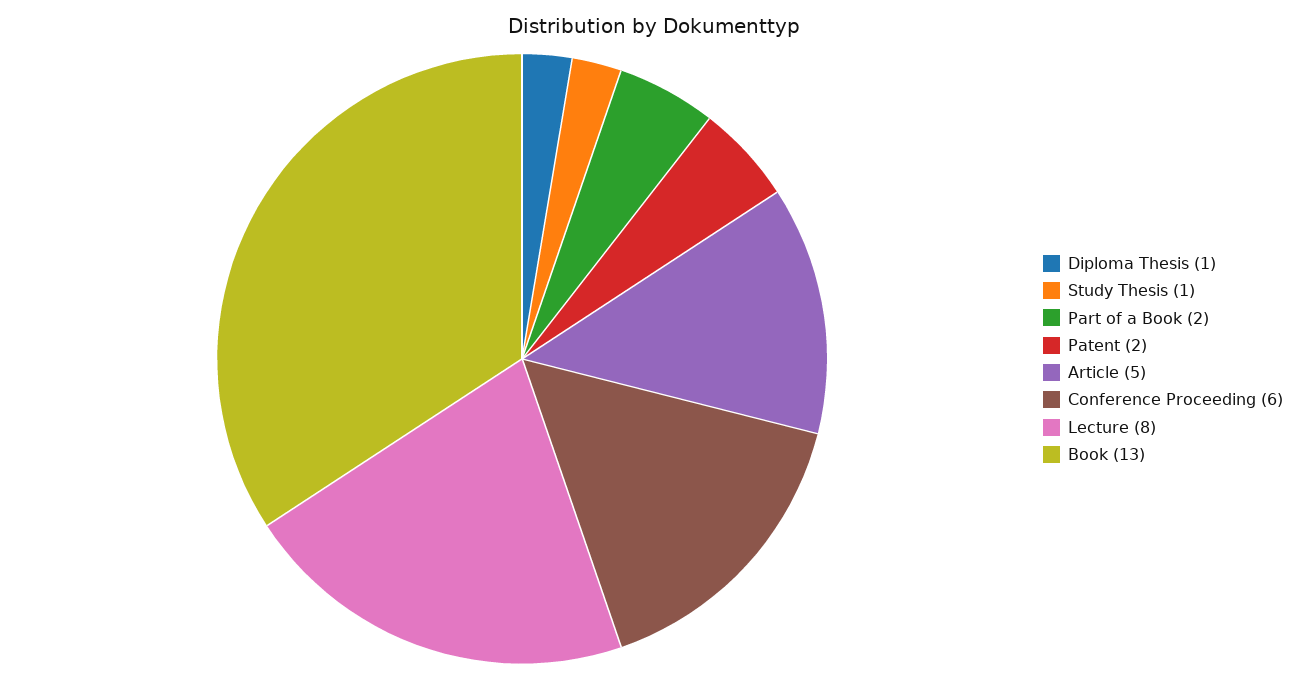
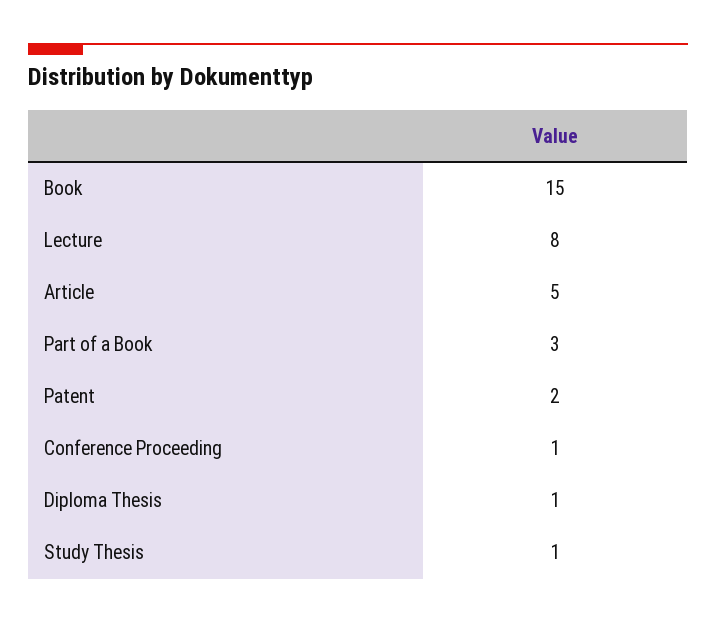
Part of a Book: 2 -> 3
Conference Proceeding: 6 -> 1
Book: 13 -> 15

